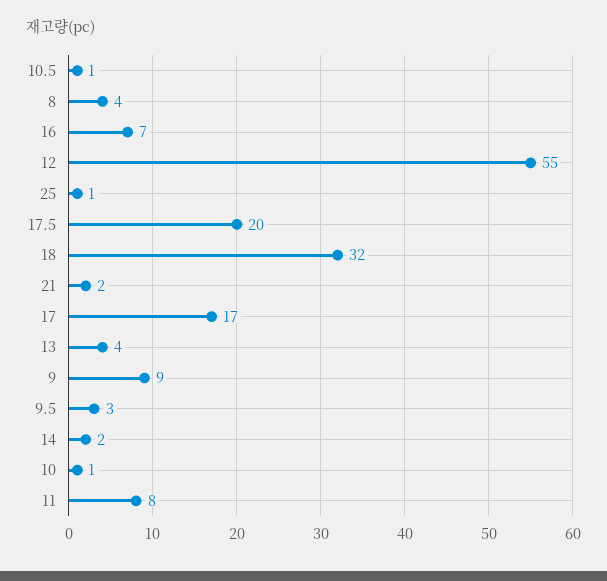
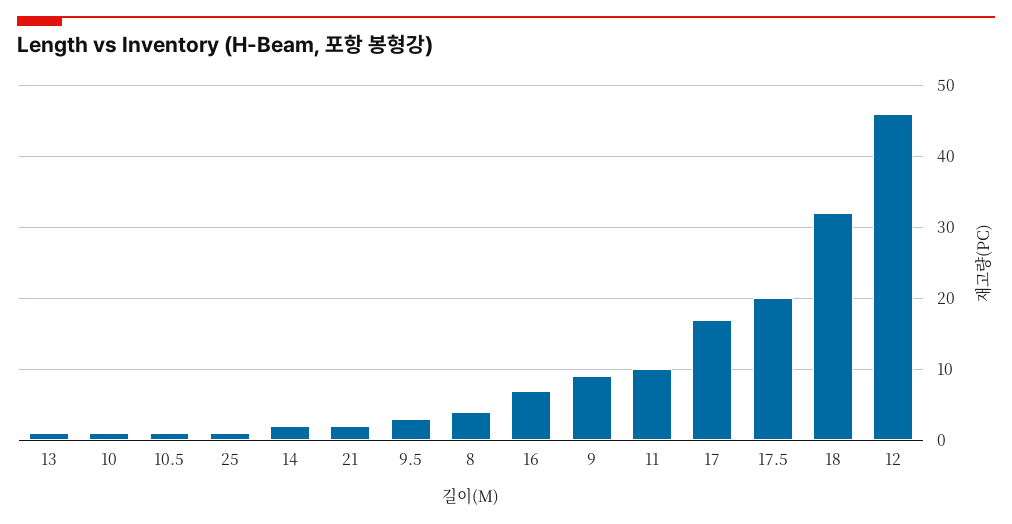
12: 55 -> 46
13: 4 -> 1
11: 8 -> 10

